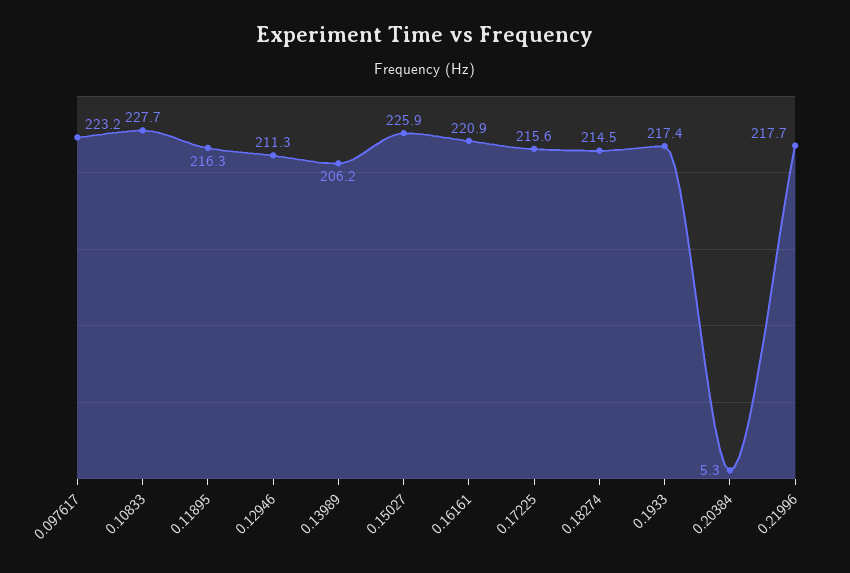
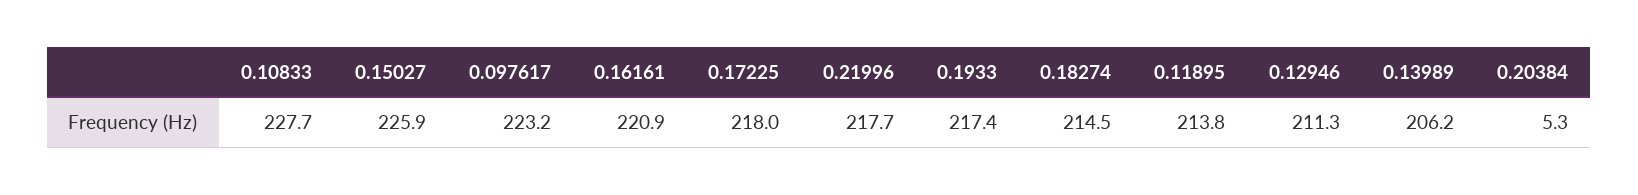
0.11895: 216.3 -> 213.8
0.17225: 215.6 -> 218

